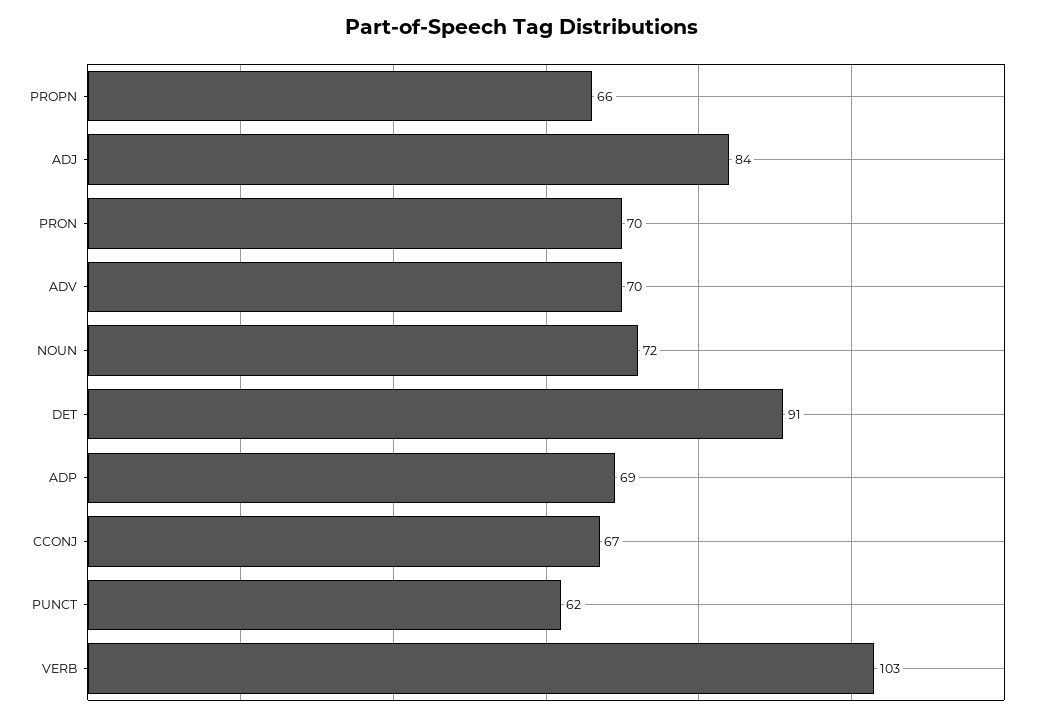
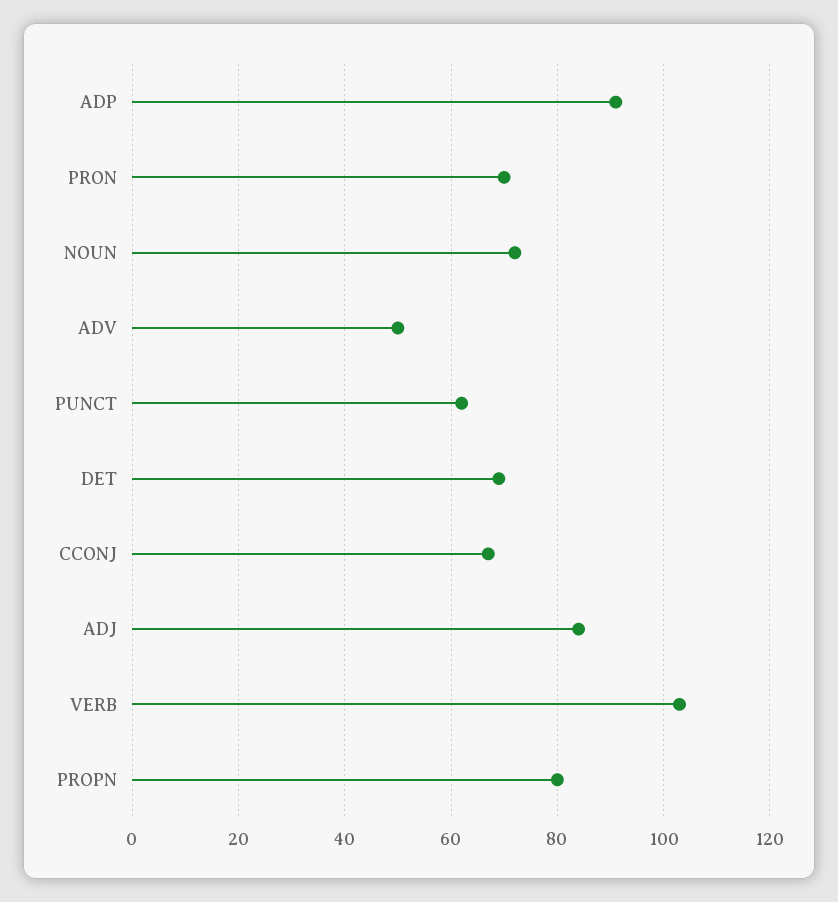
PROPN: 66 -> 80
ADV: 70 -> 50
DET: 91 -> 70
ADP: 69 -> 90

